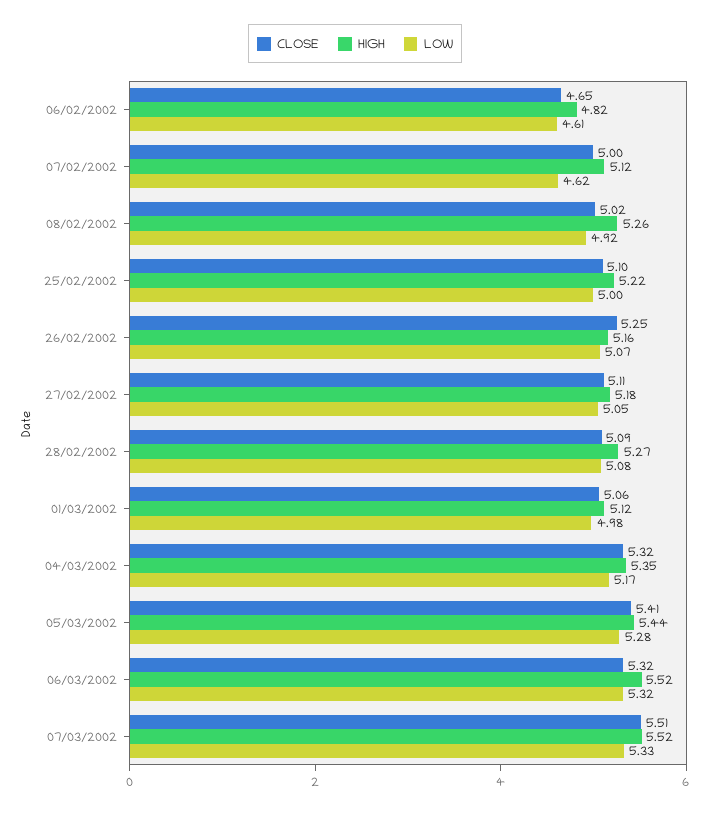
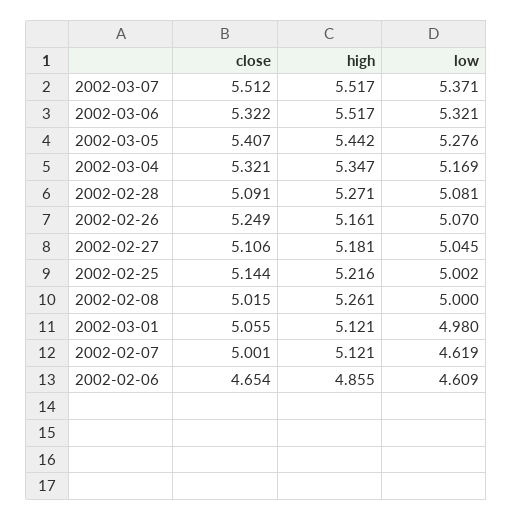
HIGH, 06/02/2002: 4.82 -> 4.855
LOW, 08/02/2002: 4.92 -> 5
CLOSE, 25/02/2002: 5.1 -> 5.144
LOW, 07/03/2002: 5.33 -> 5.371

